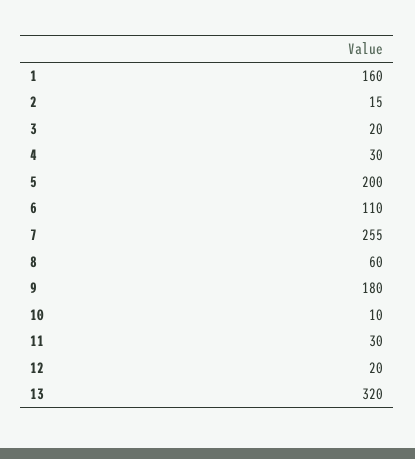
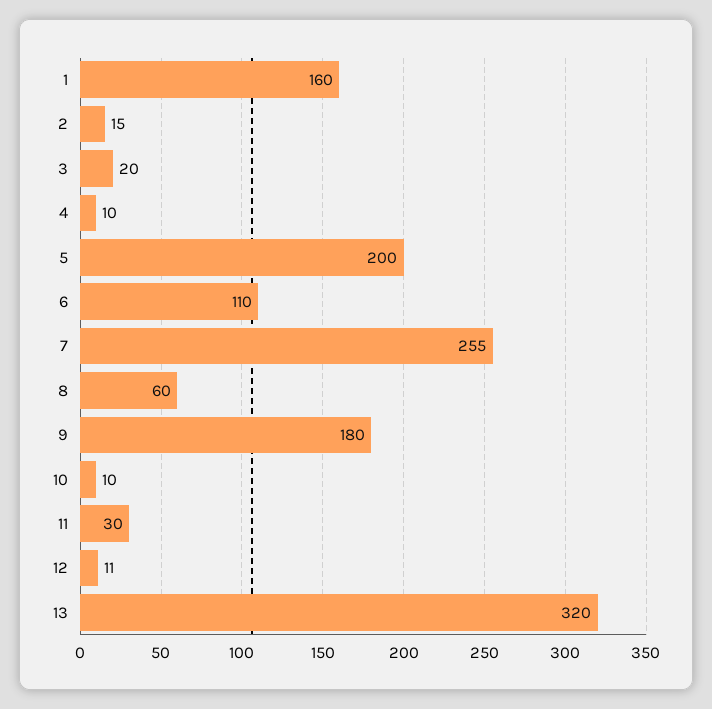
4: 30 -> 10
12: 20 -> 11

